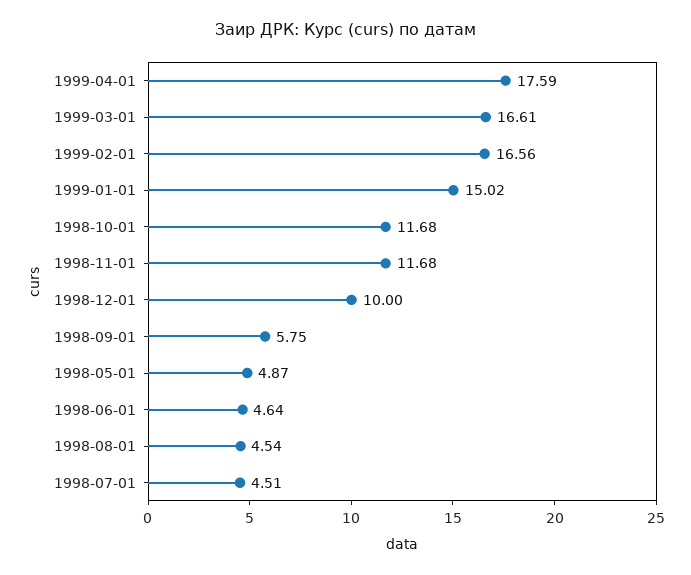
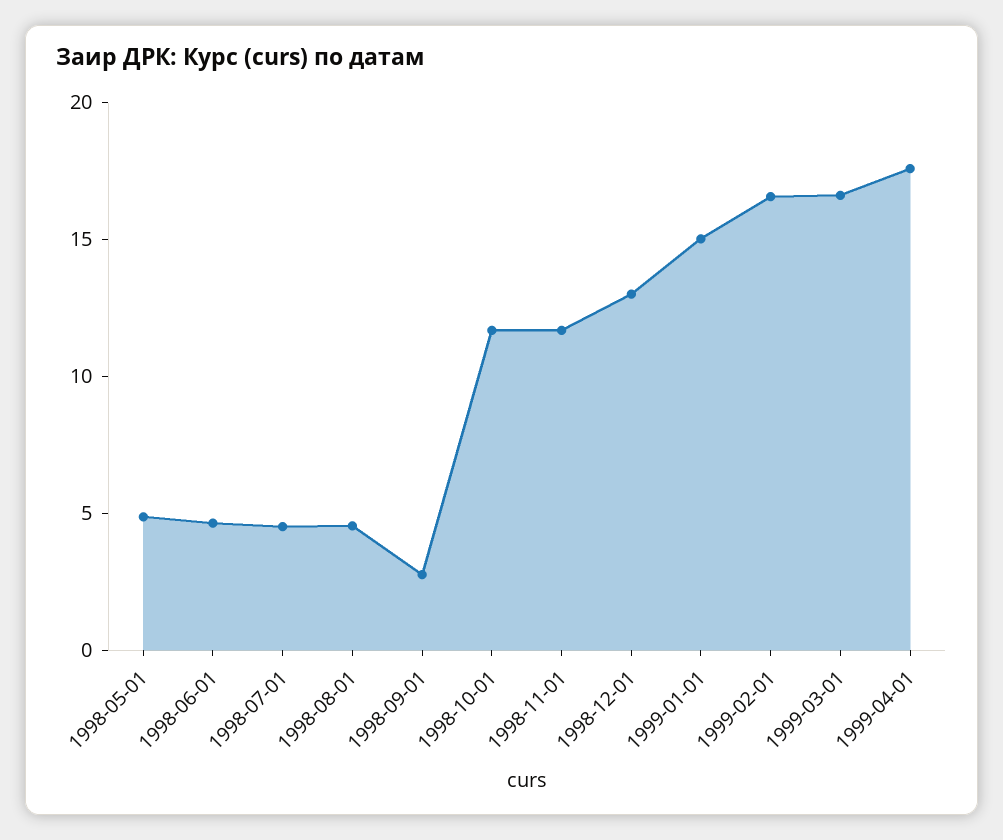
1998-12-01: 10 -> 13
1998-09-01: 5.75 -> 3

